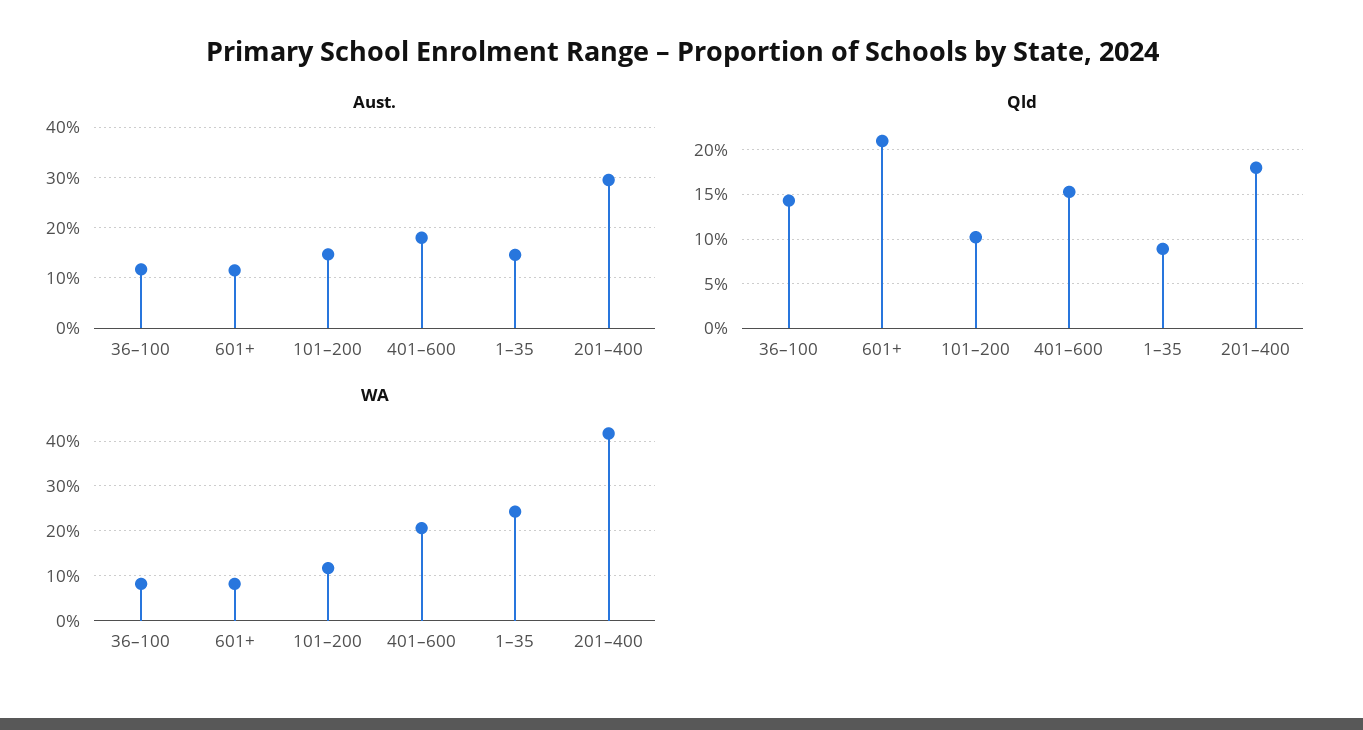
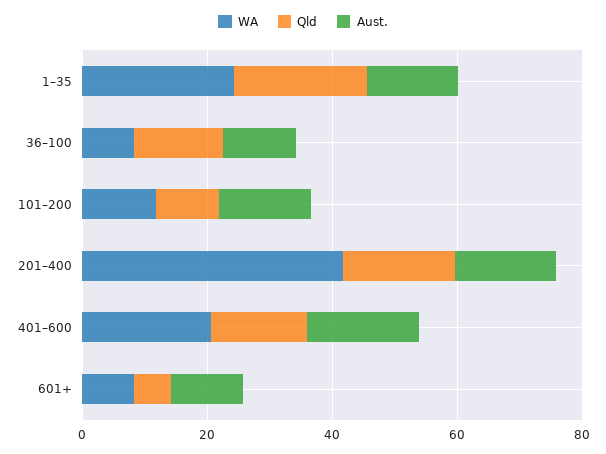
Aust., 201–400: 30 -> 15
Qld, 601+: 21 -> 5
Qld, 1–35: 9 -> 20

